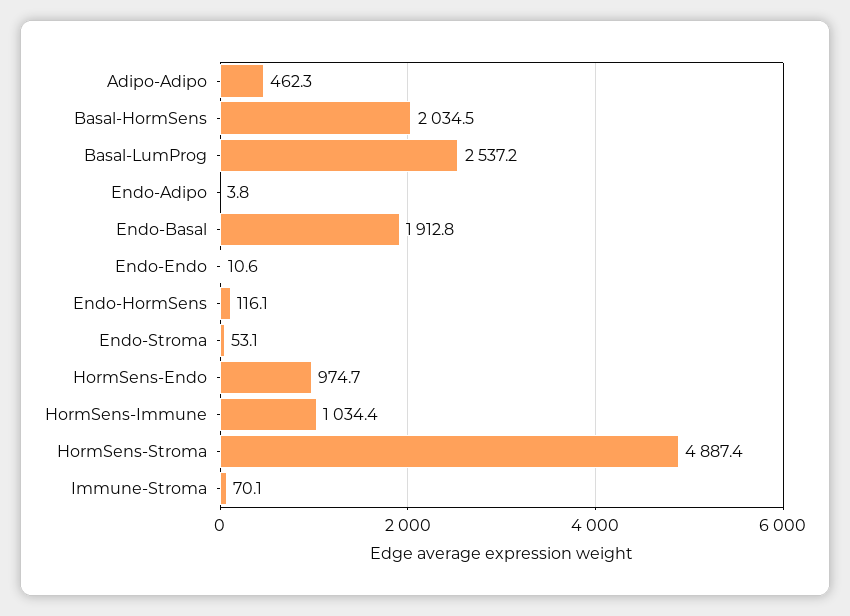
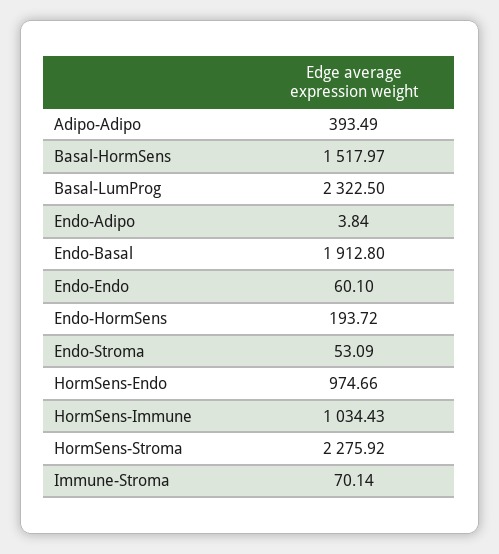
Adipo-Adipo: 462.3 -> 393.49
Basal-HormSens: 2034.5 -> 1517.97
Basal-LumProg: 2537.2 -> 2322.5
Endo-Endo: 10.6 -> 60.1
Endo-HormSens: 116.1 -> 193.72
HormSens-Stroma: 4887.4 -> 2275.92

